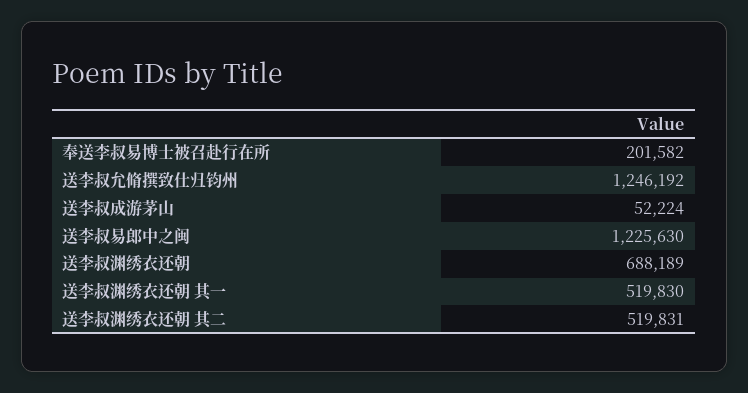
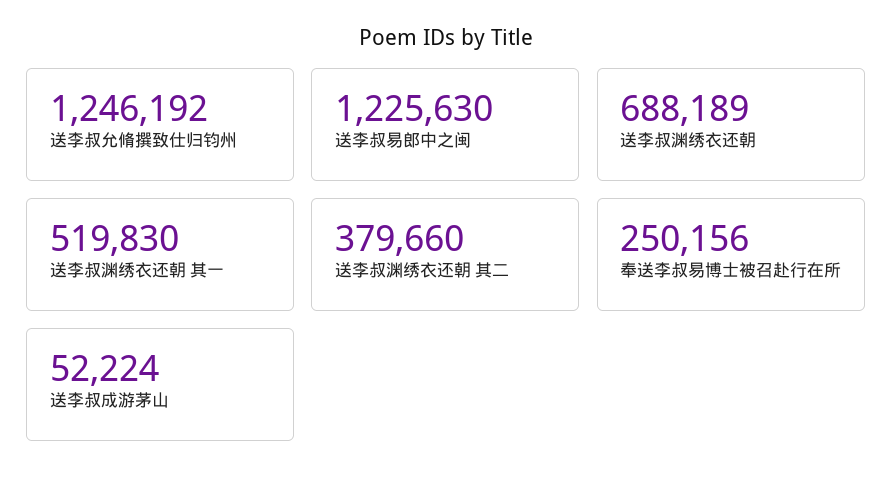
奉送李叔易博士被召赴行在所: 201582 -> 250156
送李叔渊绣衣还朝 其二: 519831 -> 379660

